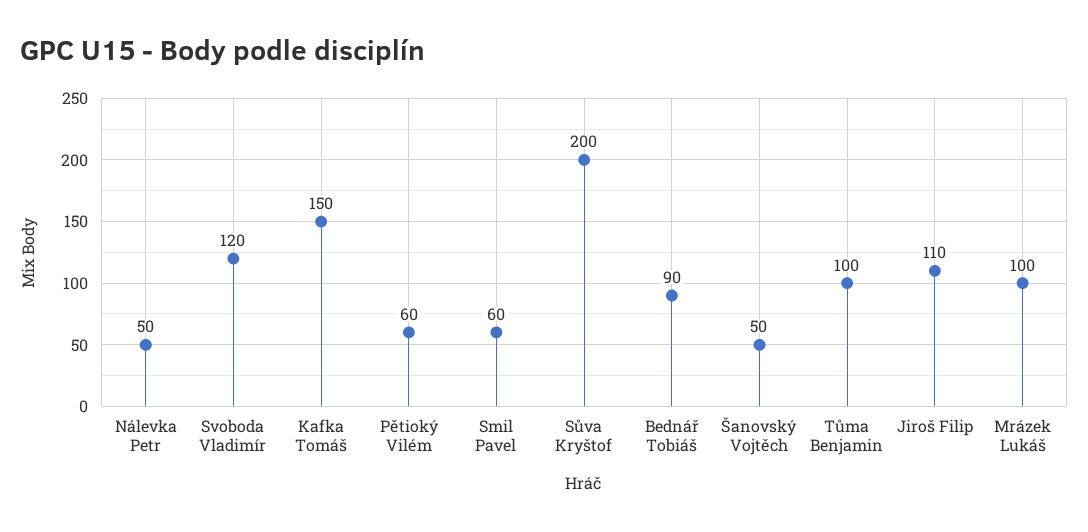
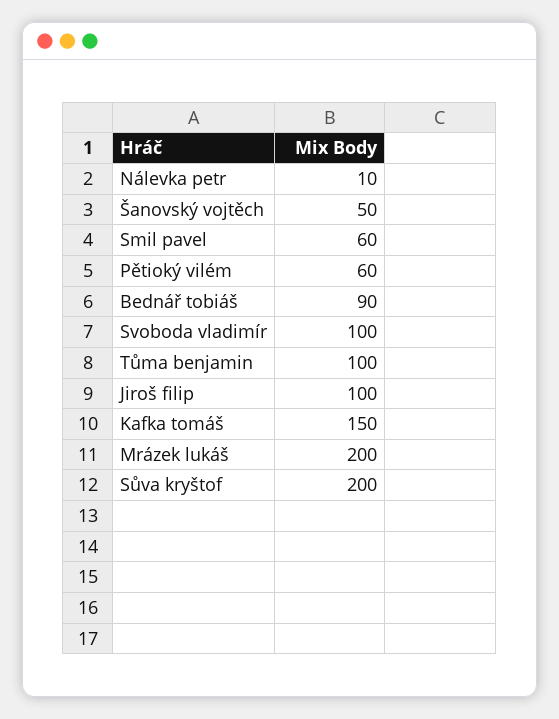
Nálevka Petr: 50 -> 10
Svoboda Vladimír: 120 -> 100
Jiroš Filip: 110 -> 100
Mrázek Lukáš: 100 -> 200

